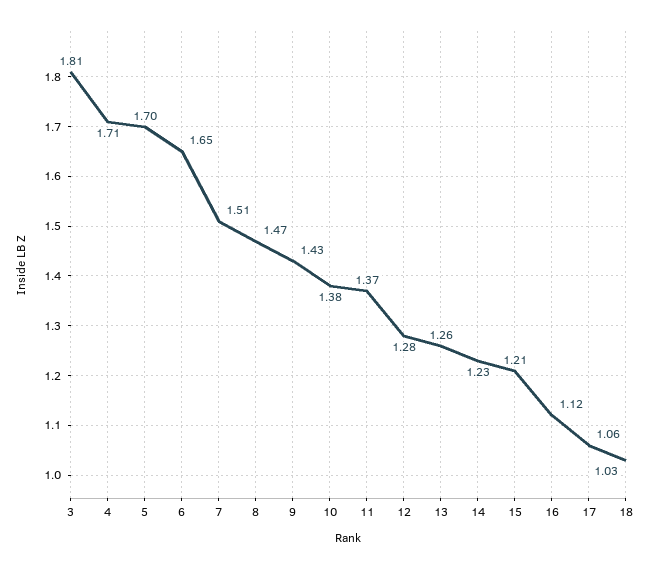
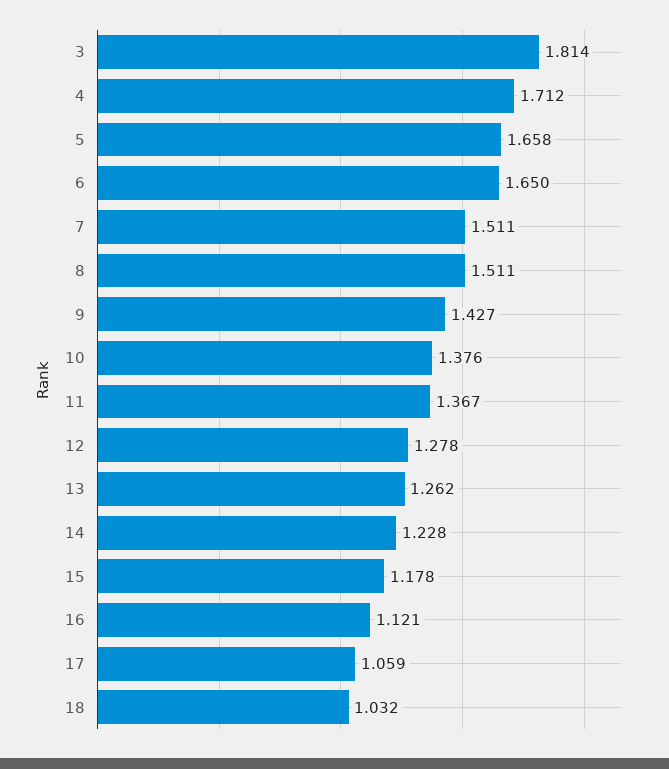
5: 1.7 -> 1.658
8: 1.47 -> 1.511
15: 1.21 -> 1.178

